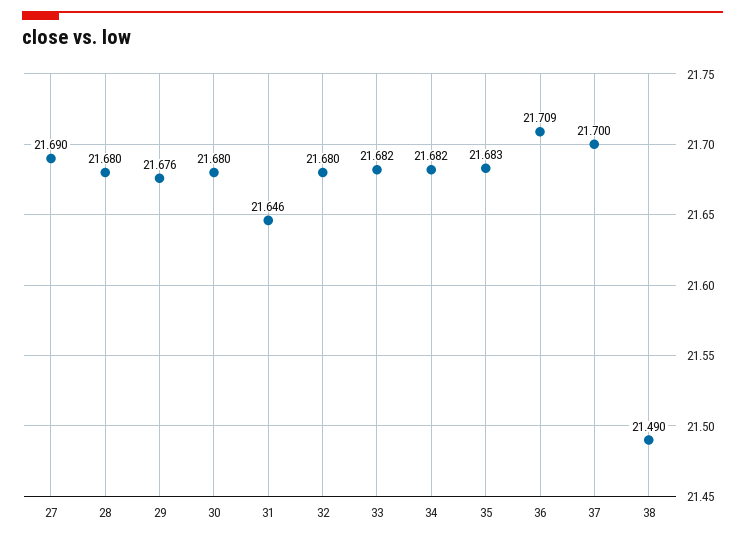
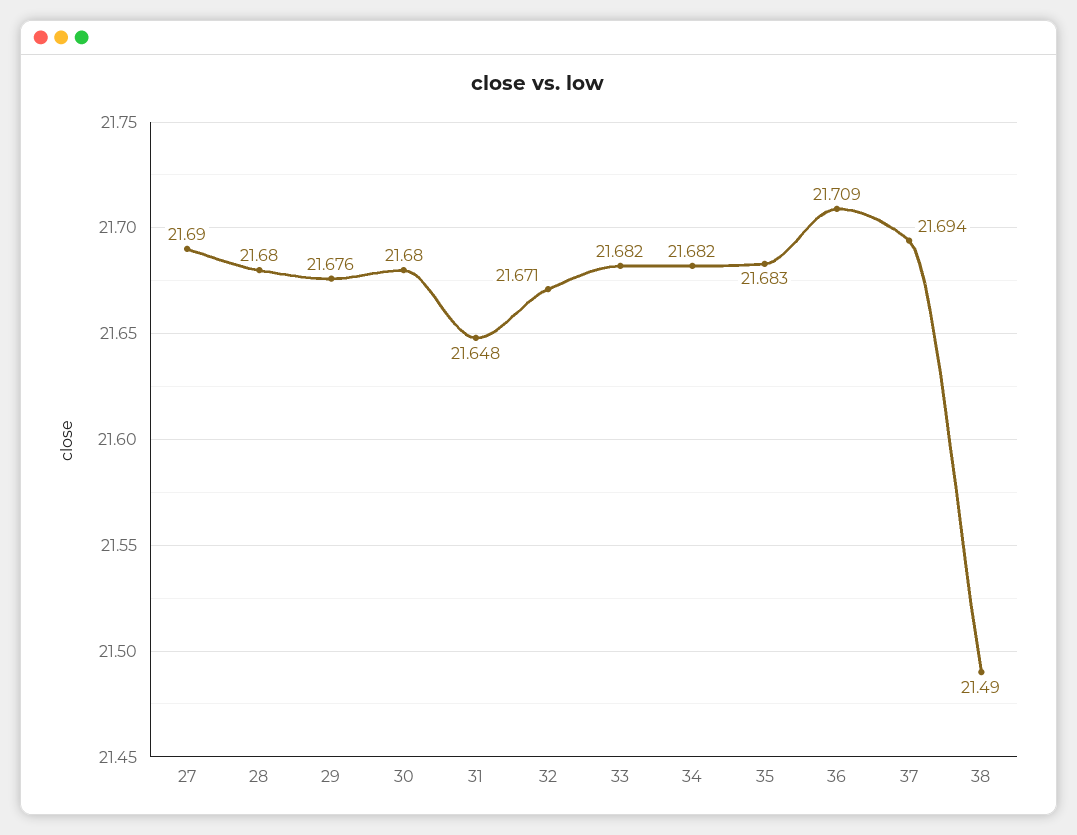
31: 21.646 -> 21.648
32: 21.68 -> 21.671
37: 21.7 -> 21.694

